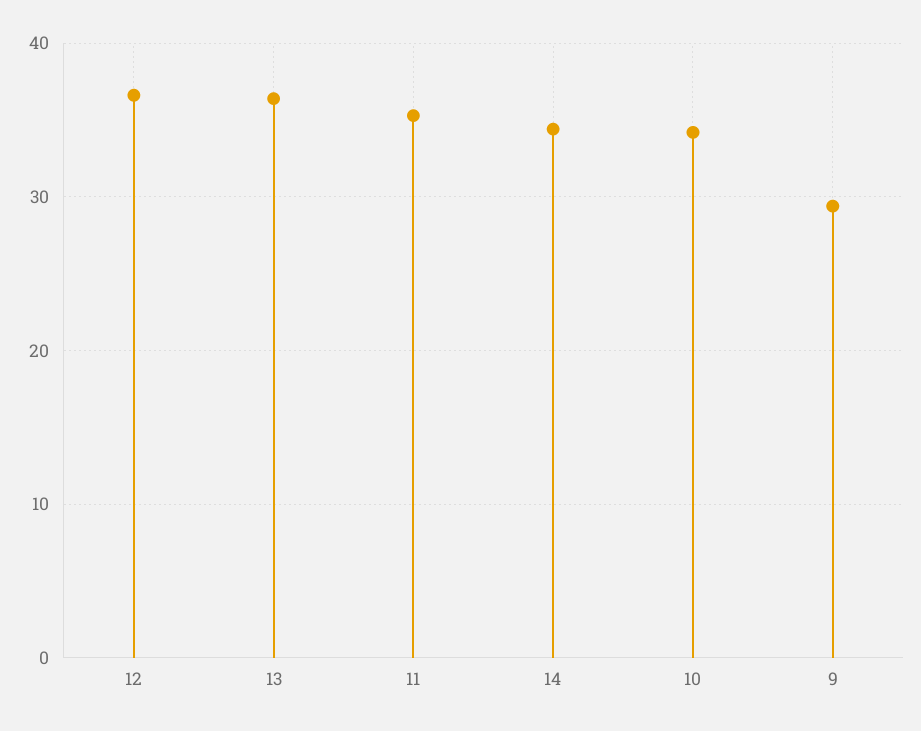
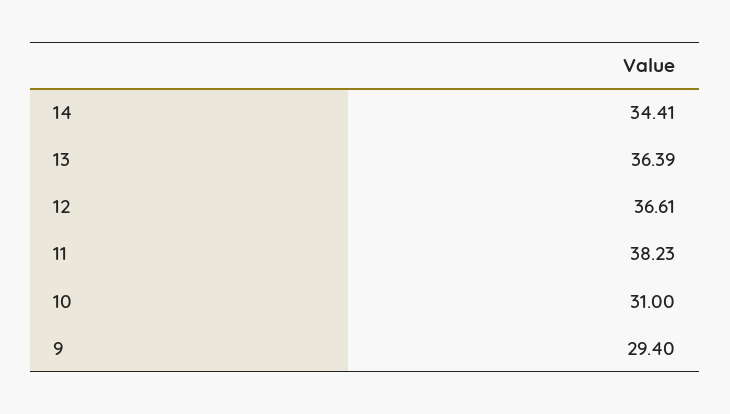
11: 35 -> 38.23
10: 34 -> 31

